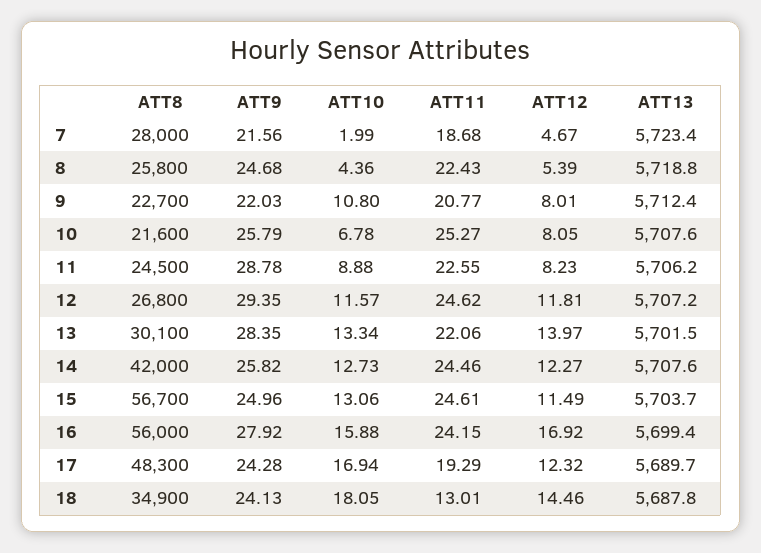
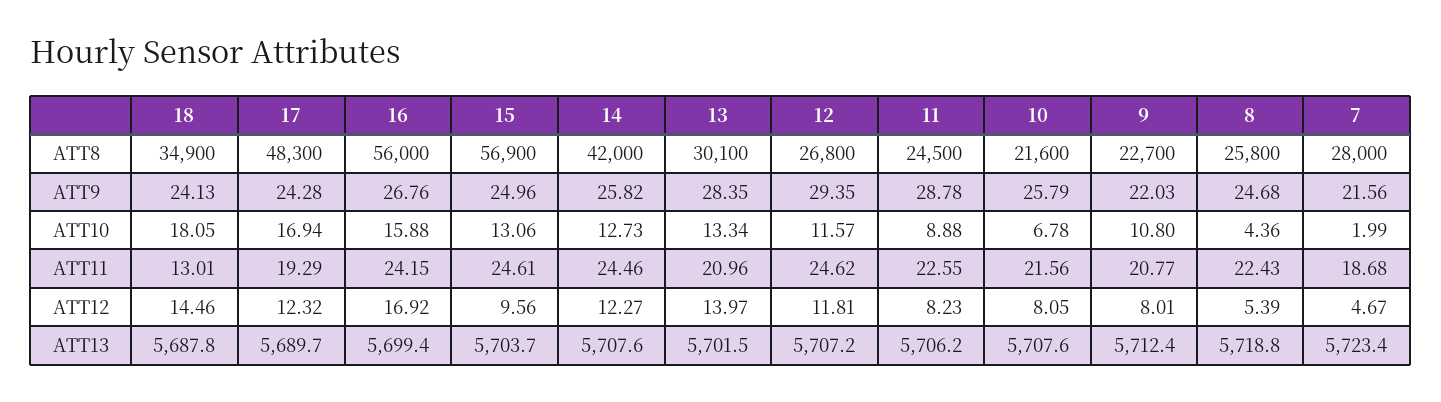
ATT11, 10: 25.27 -> 21.56
ATT11, 13: 22.06 -> 20.96
ATT8, 15: 56700 -> 56900
ATT12, 15: 11.49 -> 9.56
ATT9, 16: 27.92 -> 26.76

